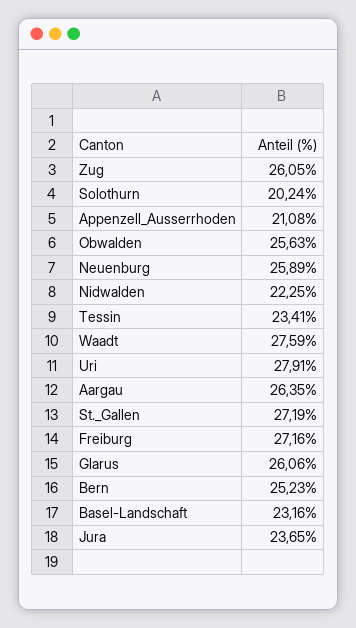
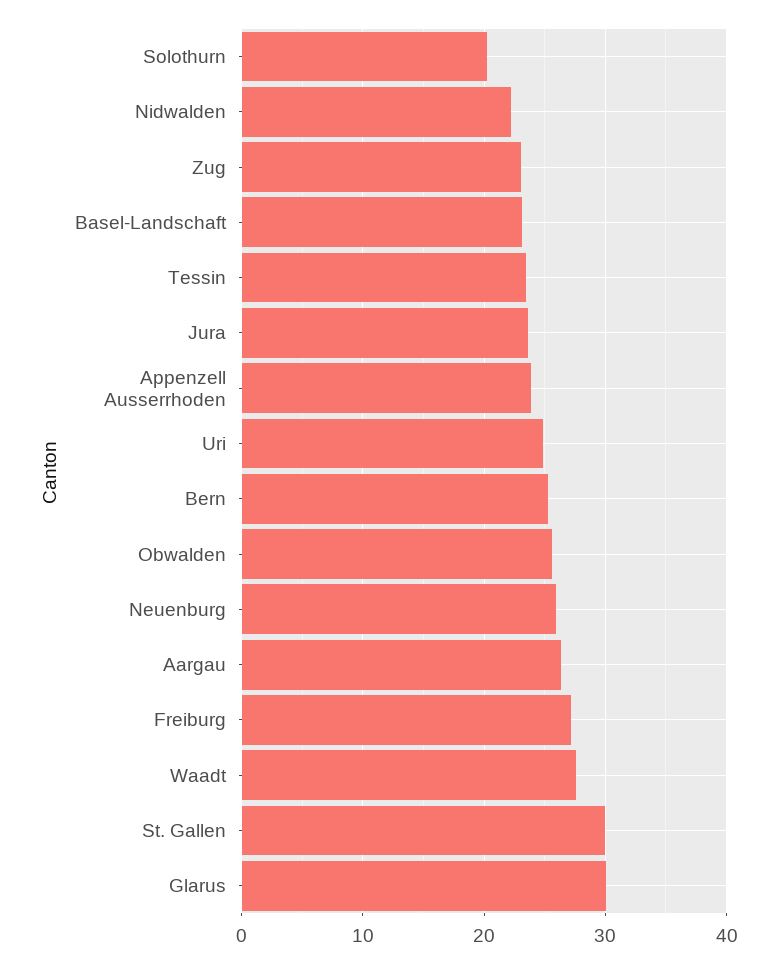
Zug: 26.05 -> 23
Appenzell_Ausserrhoden: 21.08 -> 24
Uri: 27.91 -> 25
St._Gallen: 27.19 -> 30
Glarus: 26.06 -> 30

